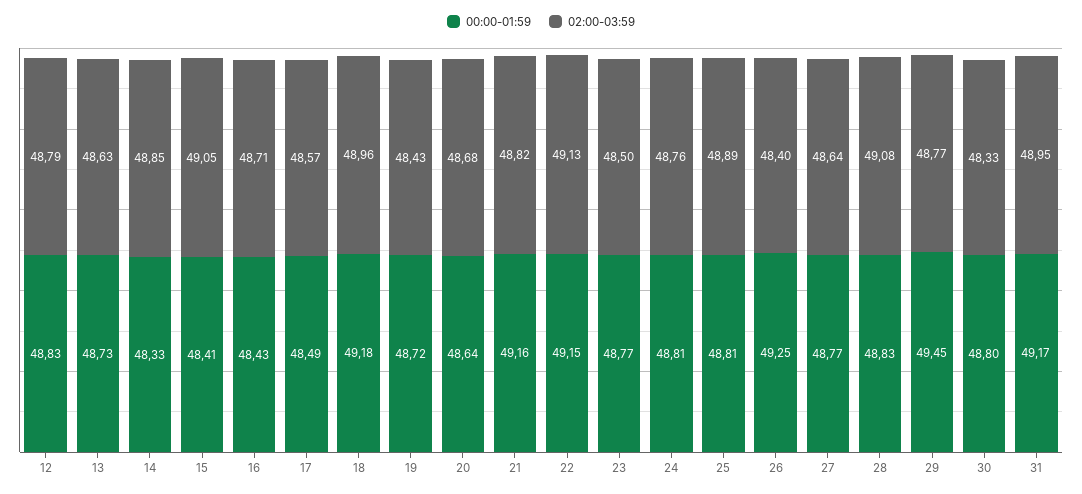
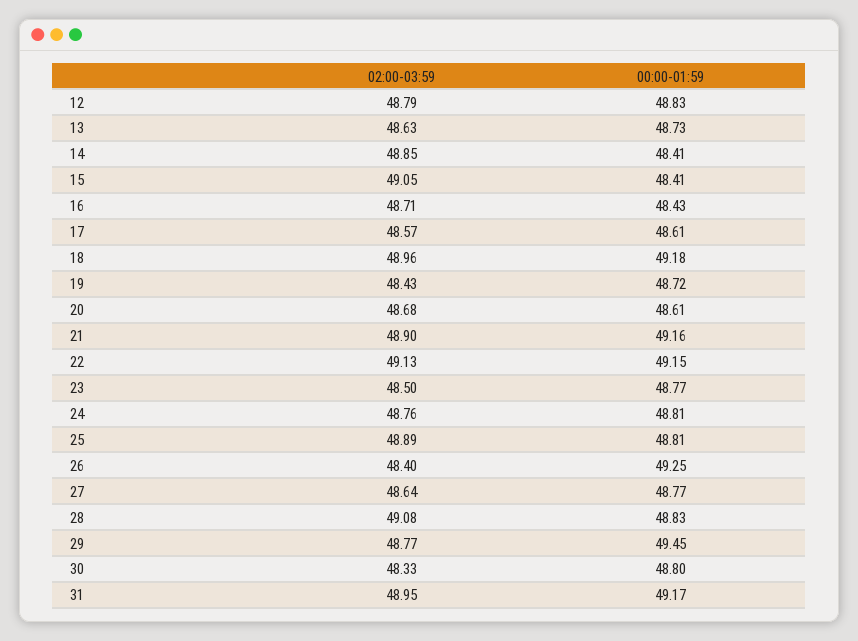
00:00-01:59, 14: 48.33 -> 48.41
00:00-01:59, 17: 48.49 -> 48.61
00:00-01:59, 20: 48.64 -> 48.61
02:00-03:59, 21: 48.82 -> 48.9

